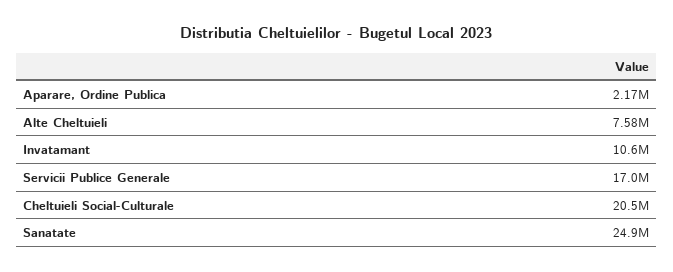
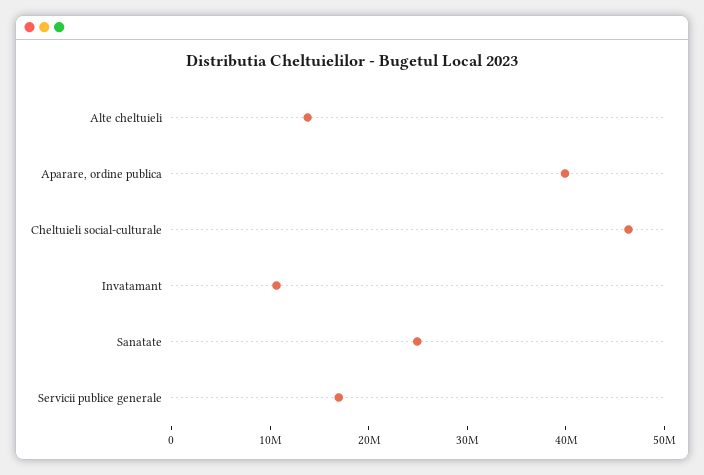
Aparare, Ordine Publica: 2170000 -> 40000000
Alte Cheltuieli: 7580000 -> 14000000
Cheltuieli Social-Culturale: 20500000 -> 46000000

